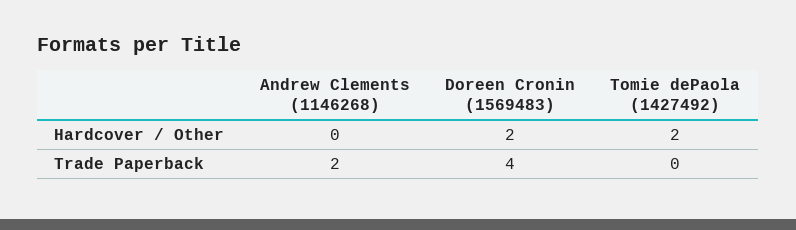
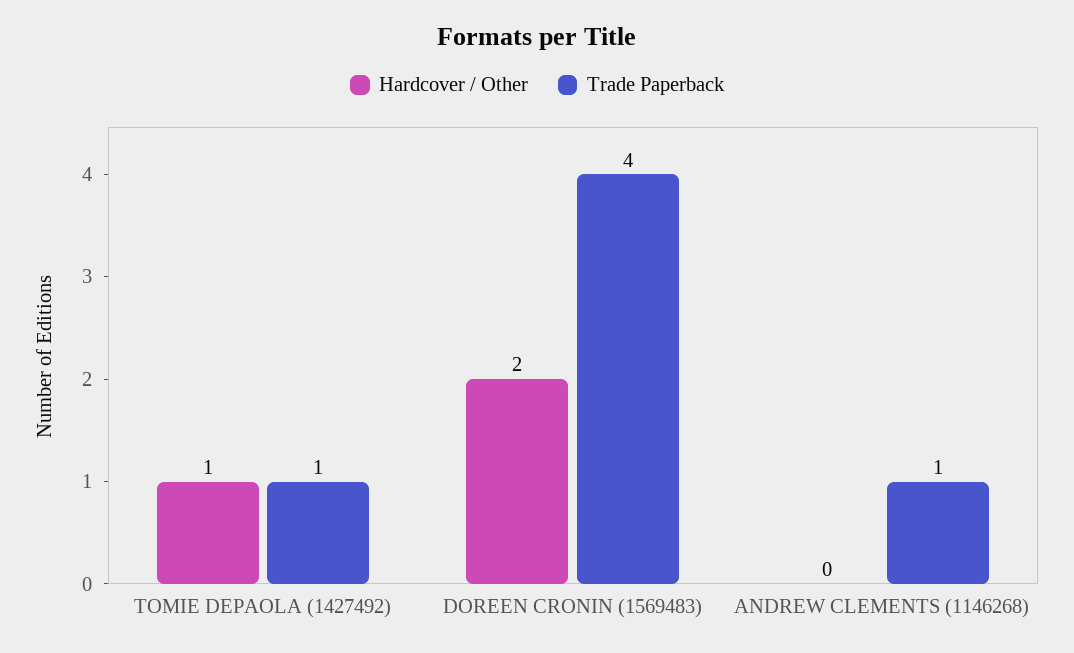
Hardcover / Other, Tomie dePaola (1427492): 2 -> 1
Trade Paperback, Andrew Clements (1146268): 2 -> 1
Trade Paperback, Tomie dePaola (1427492): 0 -> 1

